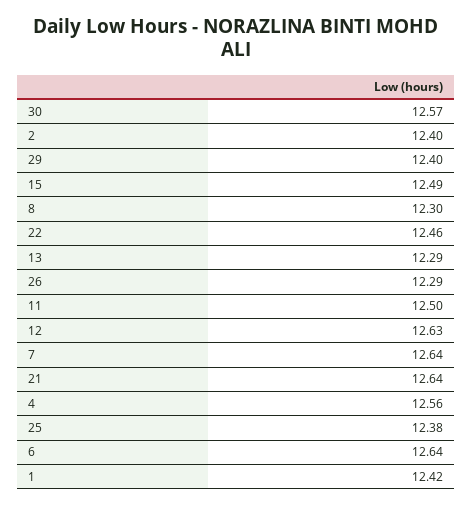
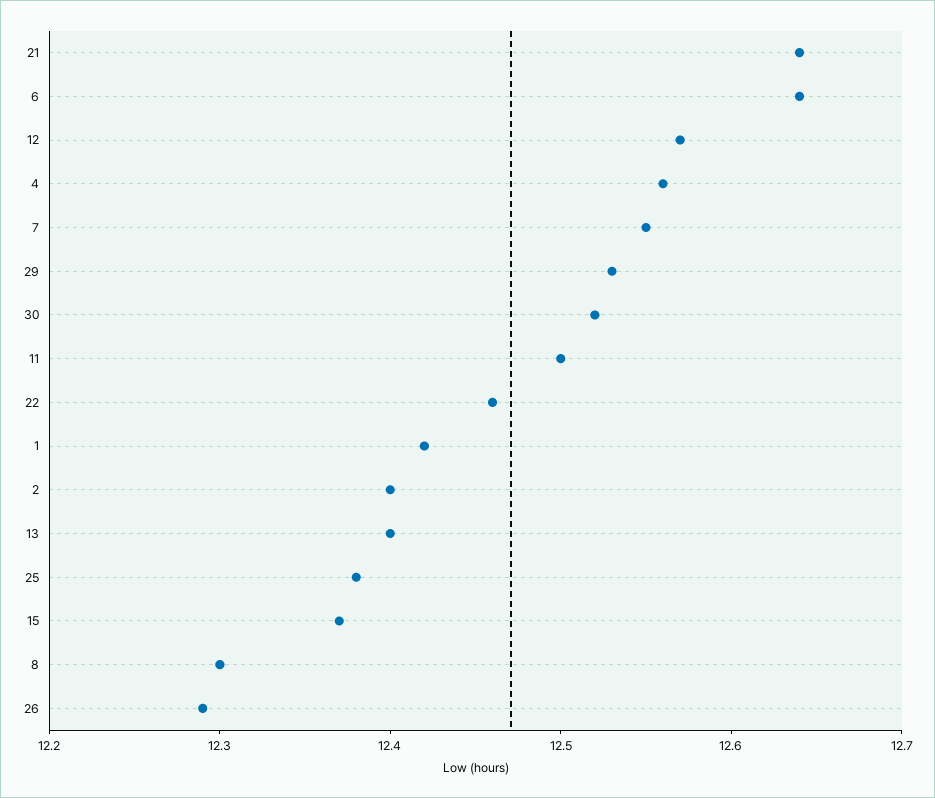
30: 12.57 -> 12.52
29: 12.4 -> 12.53
15: 12.49 -> 12.37
13: 12.29 -> 12.4
12: 12.63 -> 12.57
7: 12.64 -> 12.55

